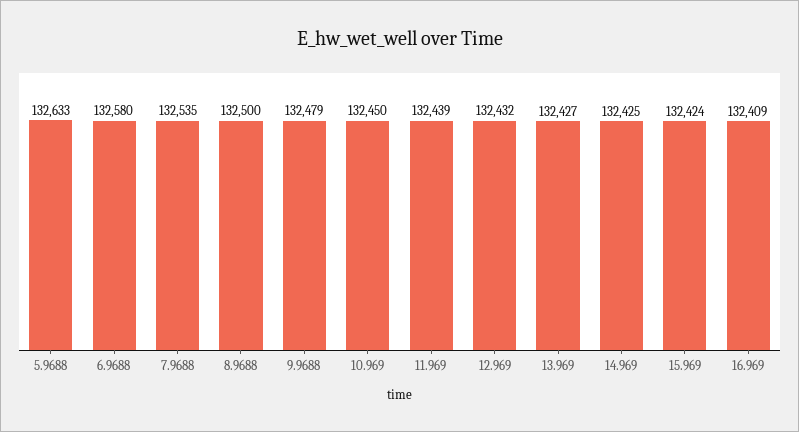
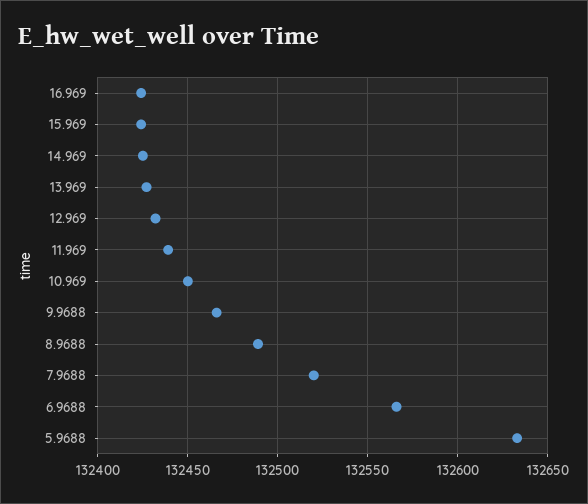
6.9688: 132580 -> 132565
7.9688: 132535 -> 132520
8.9688: 132500 -> 132490
9.9688: 132479 -> 132465
16.969: 132409 -> 132425

